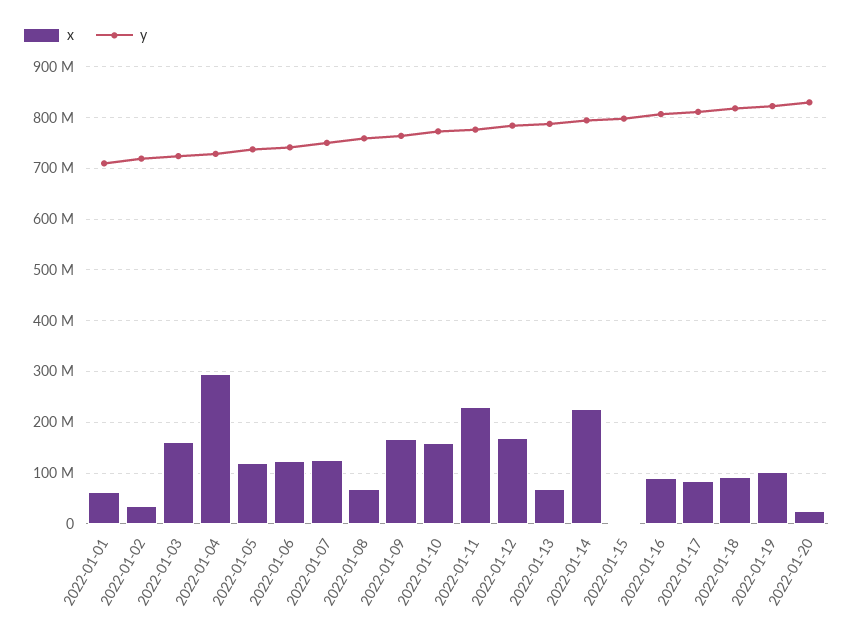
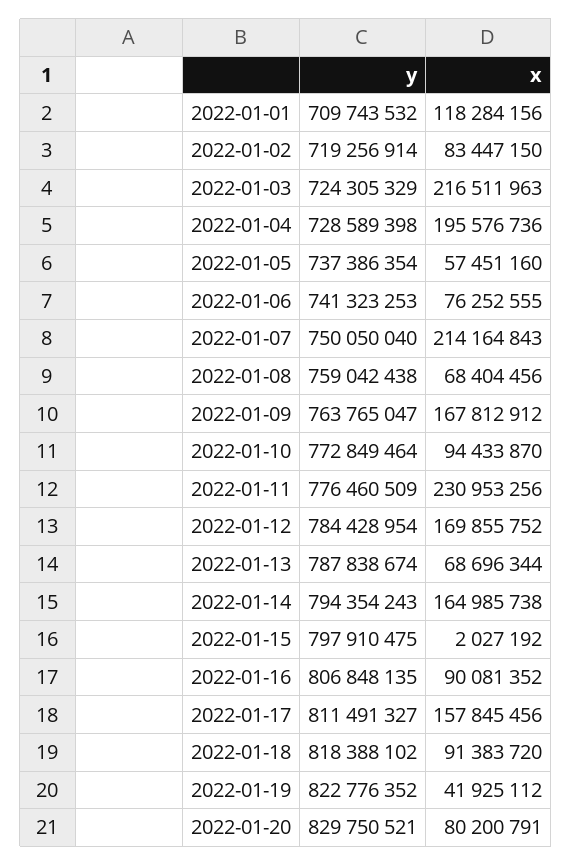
x, 2022-01-01: 60000000 -> 118284156
x, 2022-01-02: 40000000 -> 83447150
x, 2022-01-03: 160000000 -> 216511963
x, 2022-01-04: 300000000 -> 195576736
x, 2022-01-05: 120000000 -> 57451160
x, 2022-01-06: 120000000 -> 76252555
x, 2022-01-07: 120000000 -> 214164843
x, 2022-01-10: 160000000 -> 94433870
x, 2022-01-14: 220000000 -> 164985738
x, 2022-01-17: 80000000 -> 157845456
x, 2022-01-19: 100000000 -> 41925112
x, 2022-01-20: 20000000 -> 80200791

